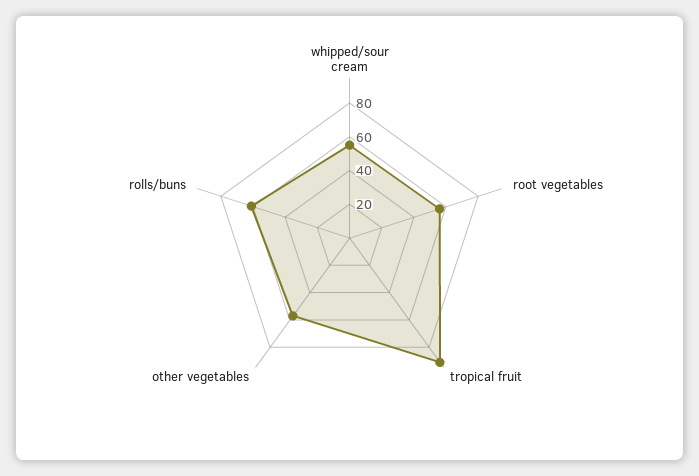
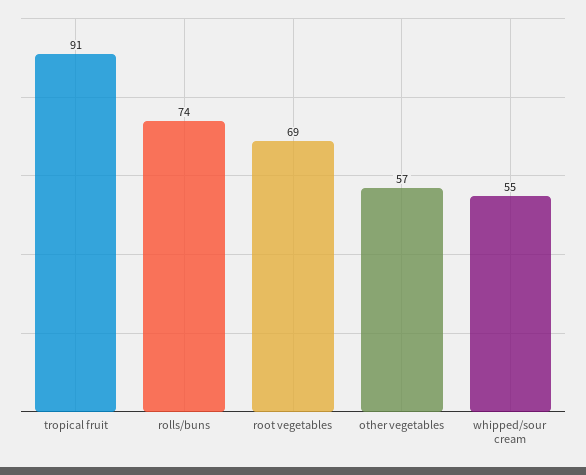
root vegetables: 55 -> 69
rolls/buns: 60 -> 74

